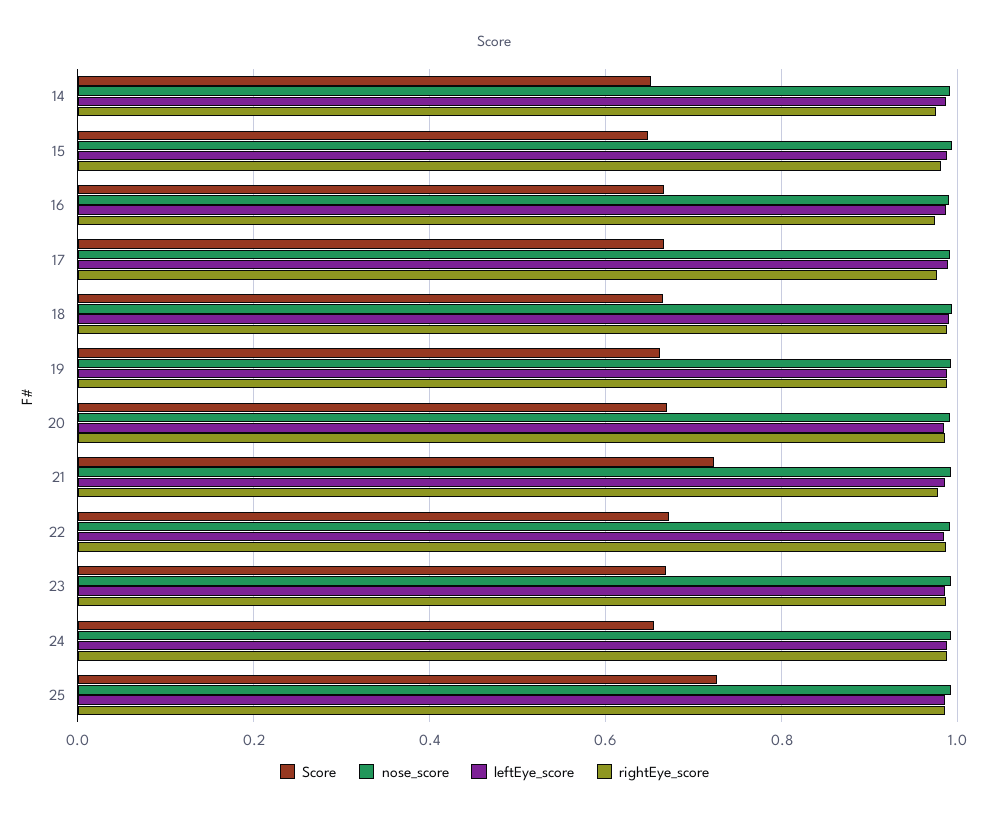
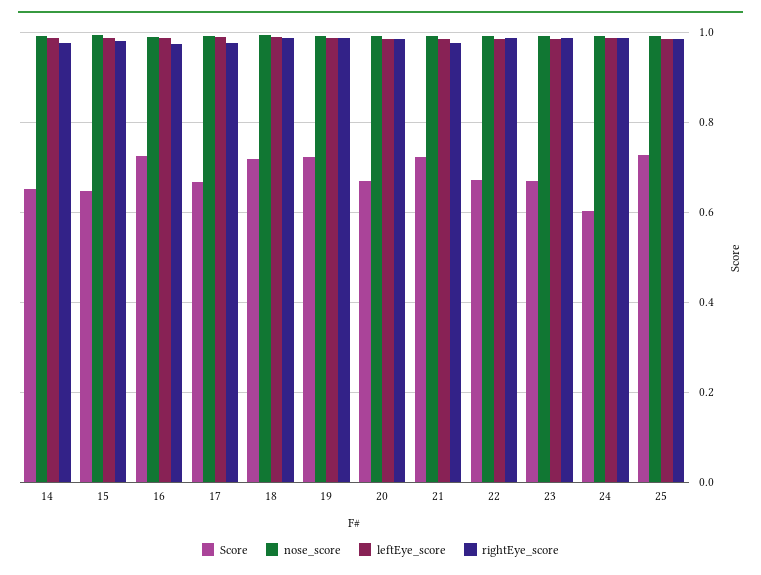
Score, 16: 0.66 -> 0.72
Score, 18: 0.66 -> 0.72
Score, 19: 0.66 -> 0.72
Score, 24: 0.66 -> 0.6

